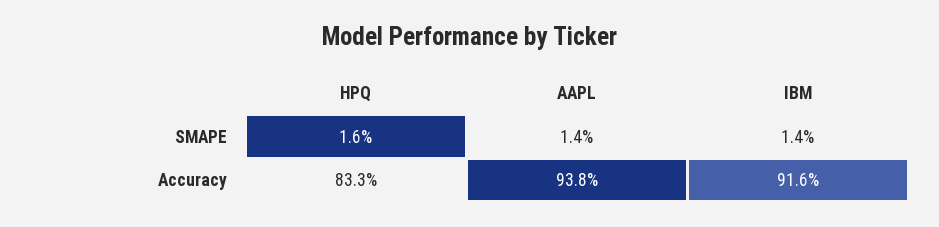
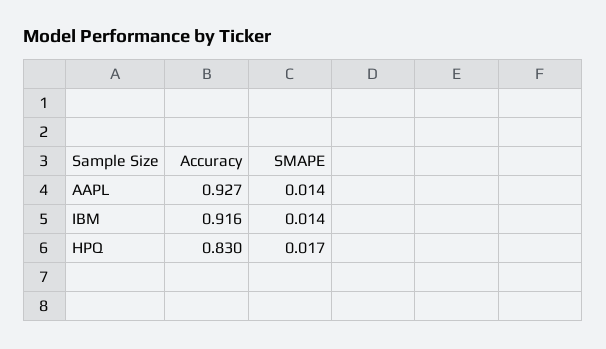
HPQ, SMAPE: 0.016 -> 0.017
HPQ, Accuracy: 0.833 -> 0.83
AAPL, Accuracy: 0.938 -> 0.927

